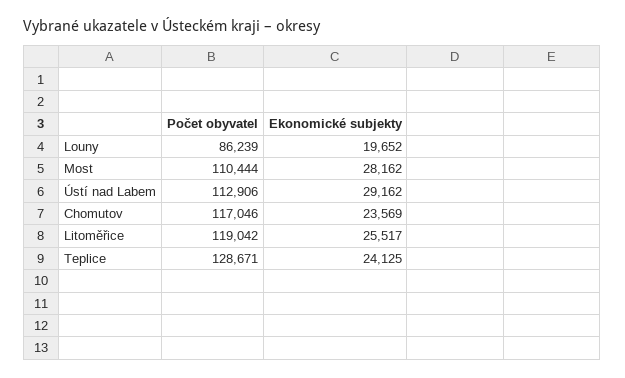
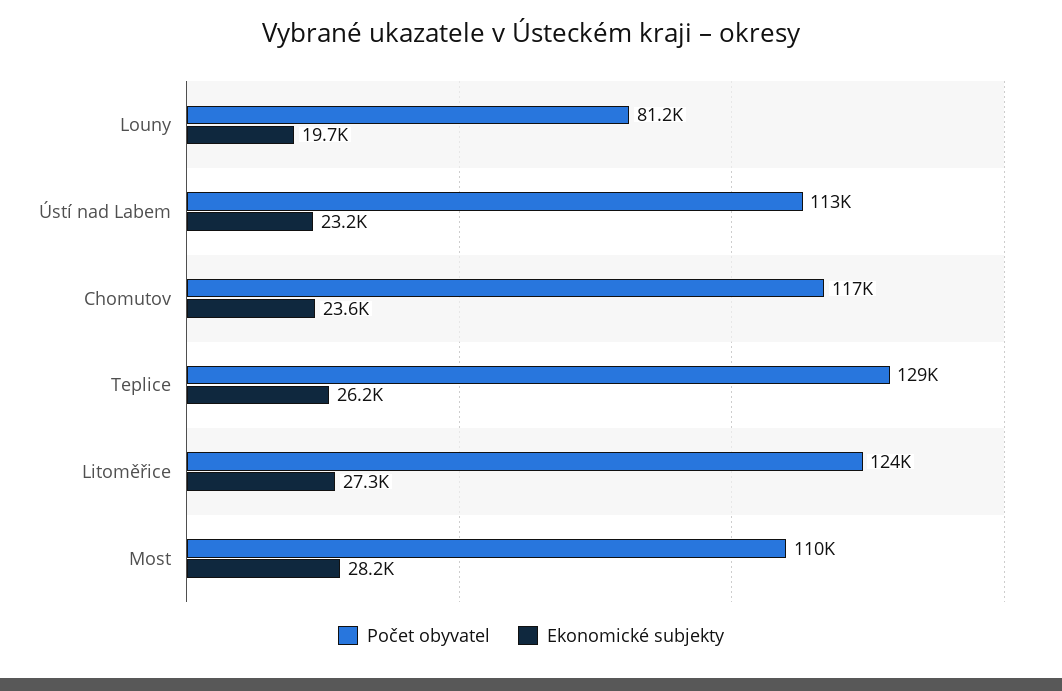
Počet obyvatel, Louny: 86239 -> 81200
Ekonomické subjekty, Ústí nad Labem: 29162 -> 23200
Počet obyvatel, Litoměřice: 119042 -> 124000
Ekonomické subjekty, Litoměřice: 25517 -> 27300
Ekonomické subjekty, Teplice: 24125 -> 26200

